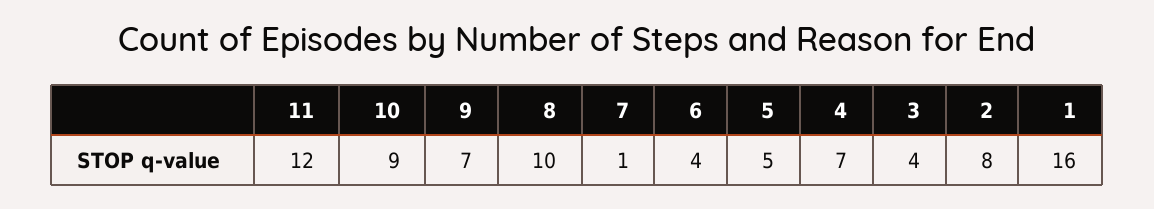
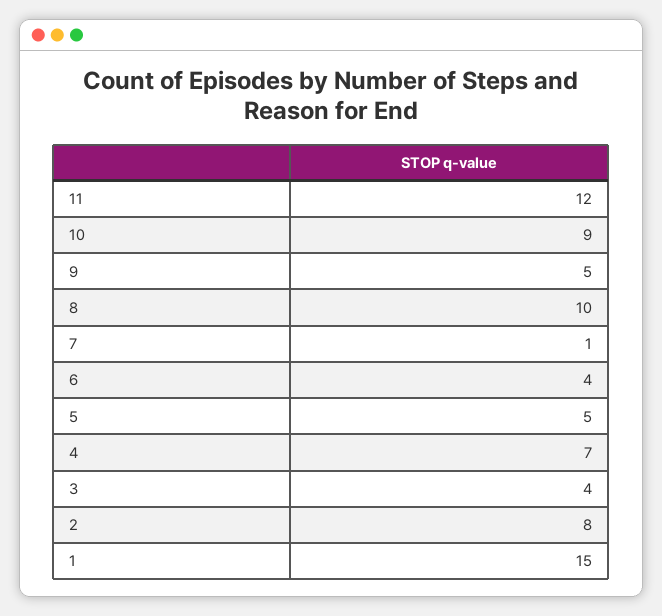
9: 7 -> 5
1: 16 -> 15

